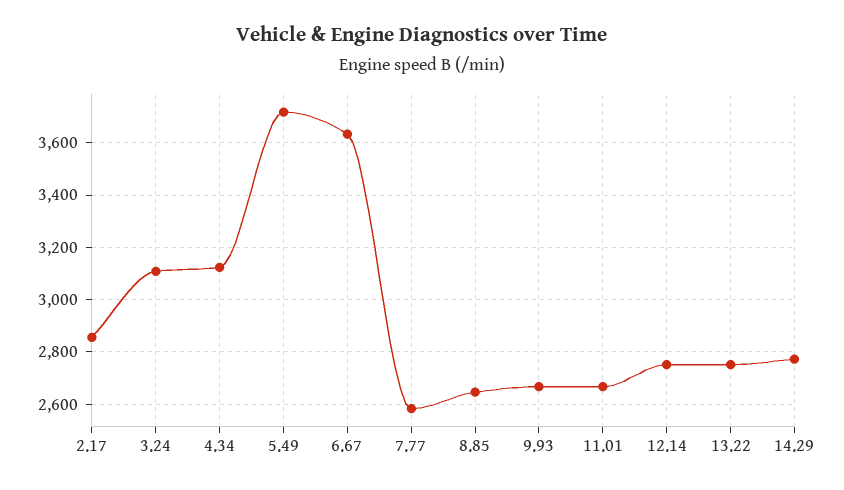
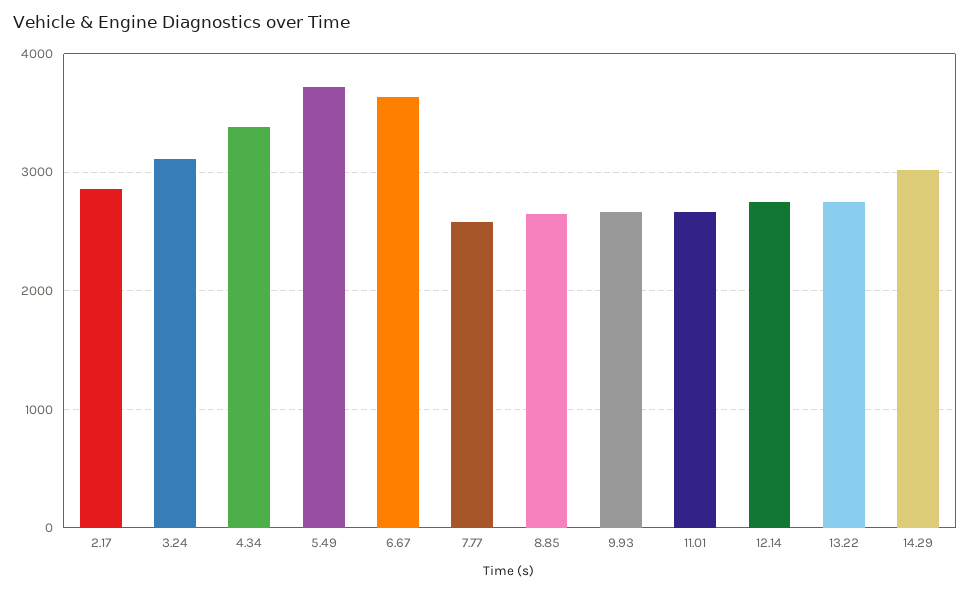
4.34: 3125 -> 3400
14.29: 2775 -> 3000

